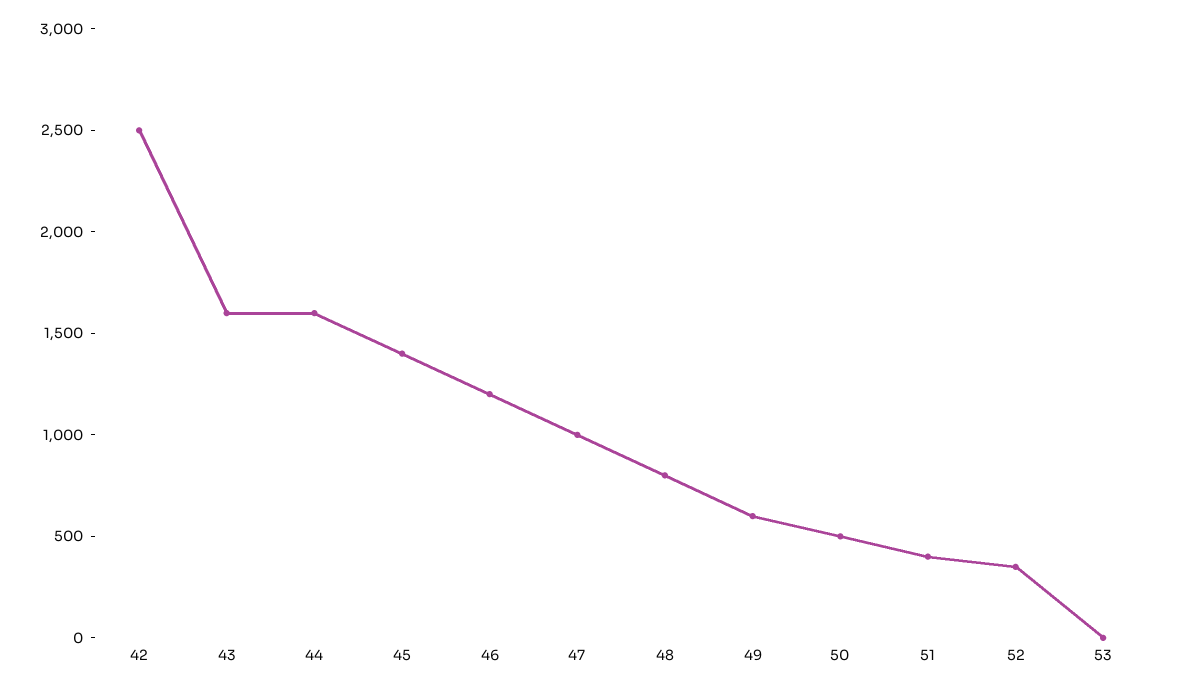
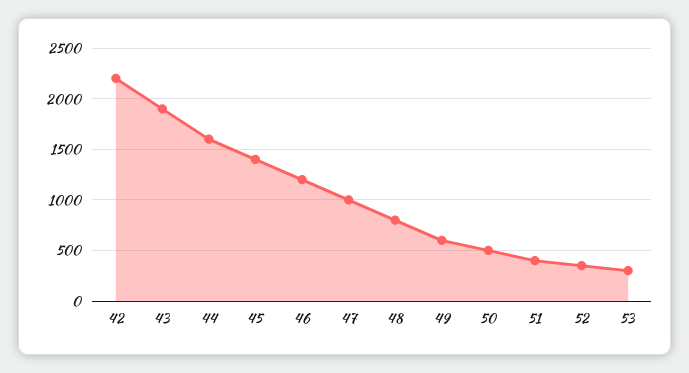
42: 2500 -> 2200
43: 1600 -> 1900
53: 0 -> 300

